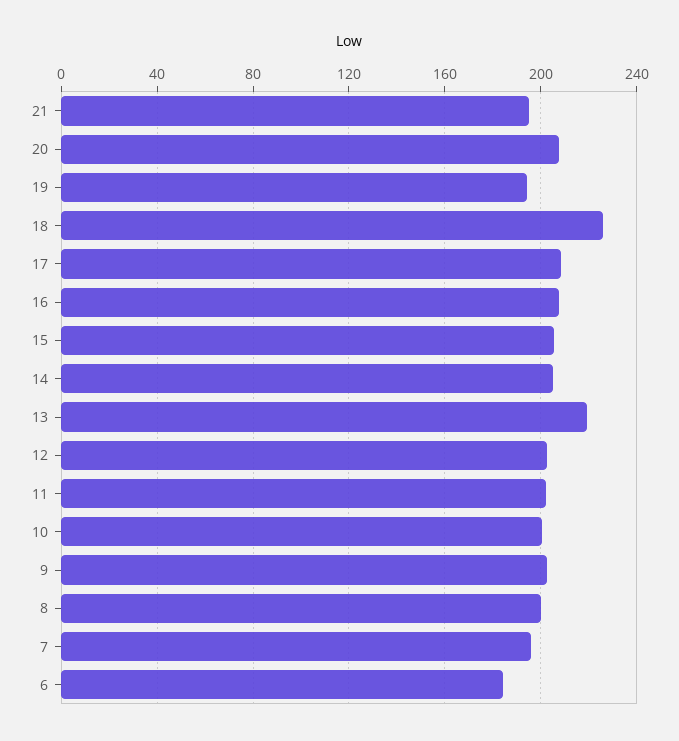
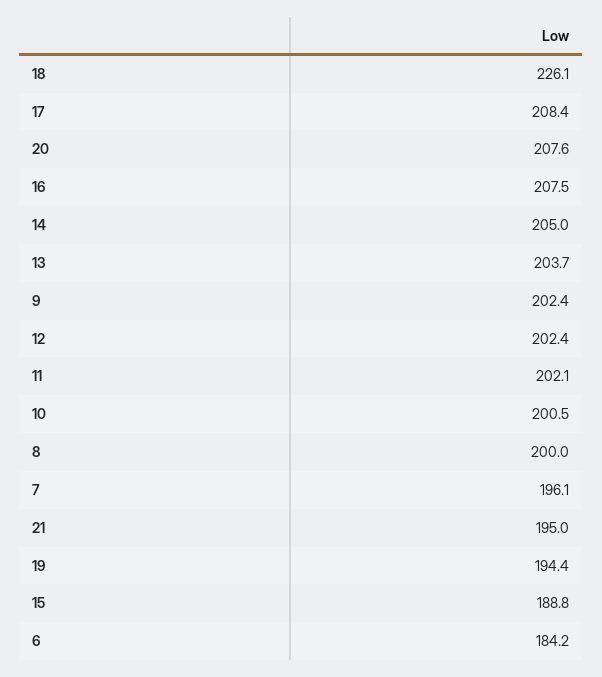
15: 205 -> 188.8
13: 220 -> 203.7

